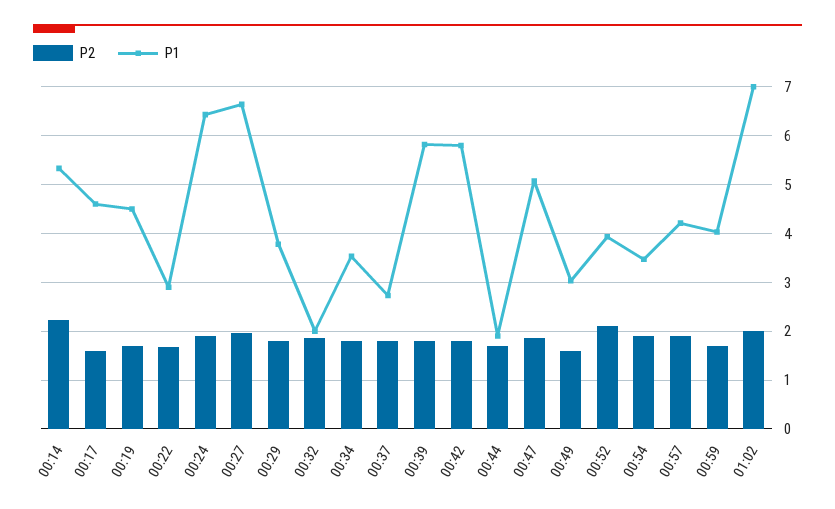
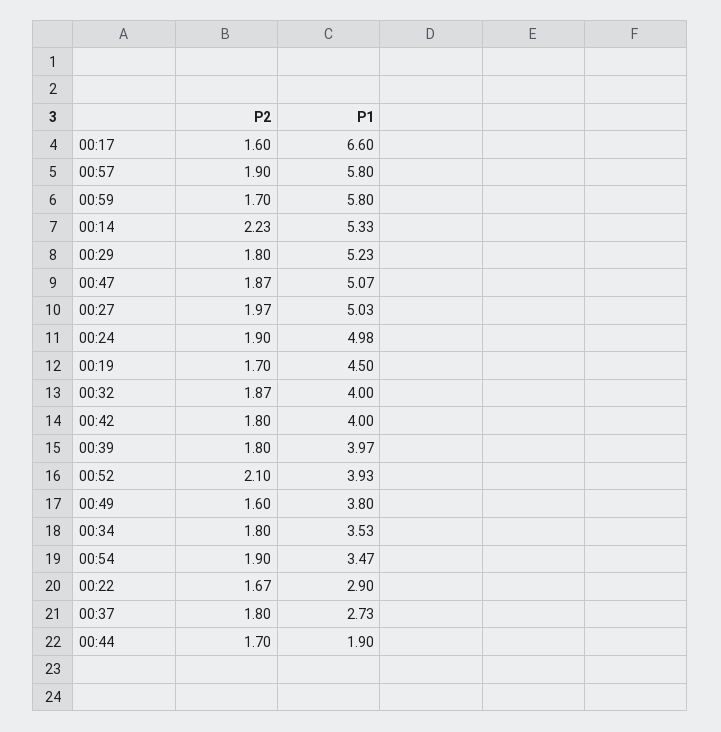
P1, 00:17: 4.6 -> 6.6
P1, 00:24: 6.4 -> 4.98
P1, 00:27: 6.6 -> 5.03
P1, 00:29: 3.8 -> 5.23
P1, 00:32: 2 -> 4
P1, 00:39: 5.8 -> 3.97
P1, 00:42: 5.8 -> 4
P1, 00:49: 3 -> 3.8
P1, 00:57: 4.2 -> 5.8
P1, 00:59: 4 -> 5.8
P2, 01:02: 2 -> none
P1, 01:02: 7 -> none

